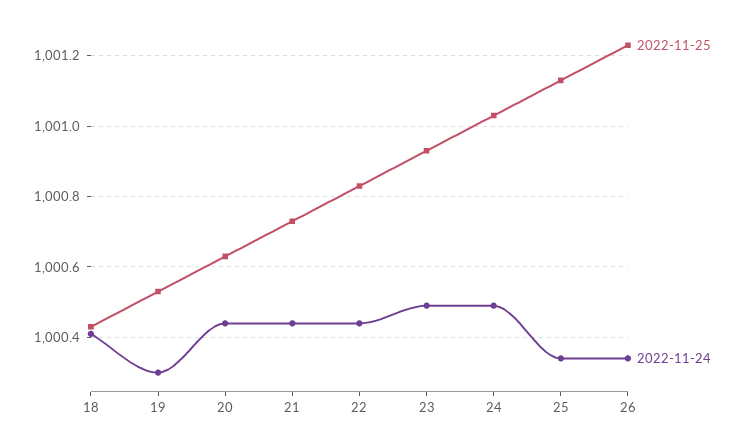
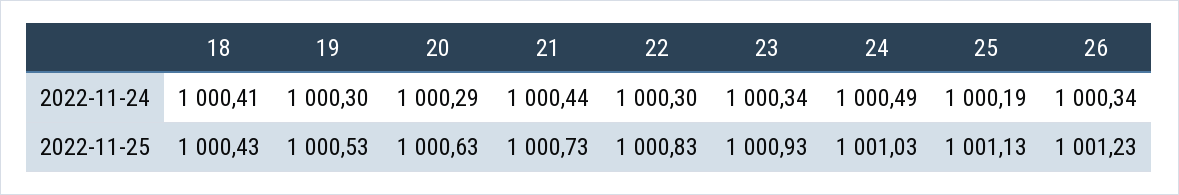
2022-11-24, 20: 1000.45 -> 1000.29
2022-11-24, 22: 1000.45 -> 1000.3
2022-11-24, 23: 1000.5 -> 1000.34
2022-11-24, 25: 1000.35 -> 1000.19

